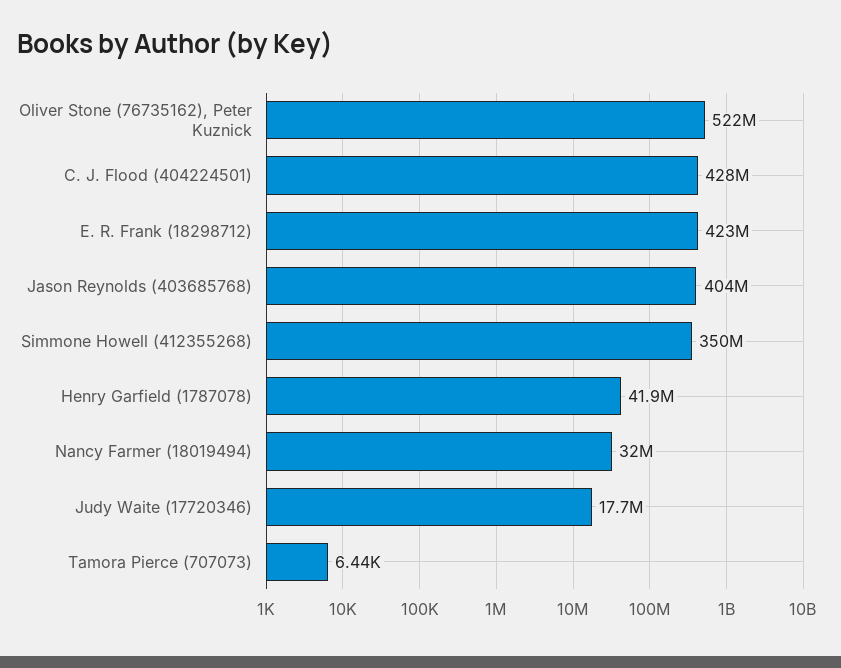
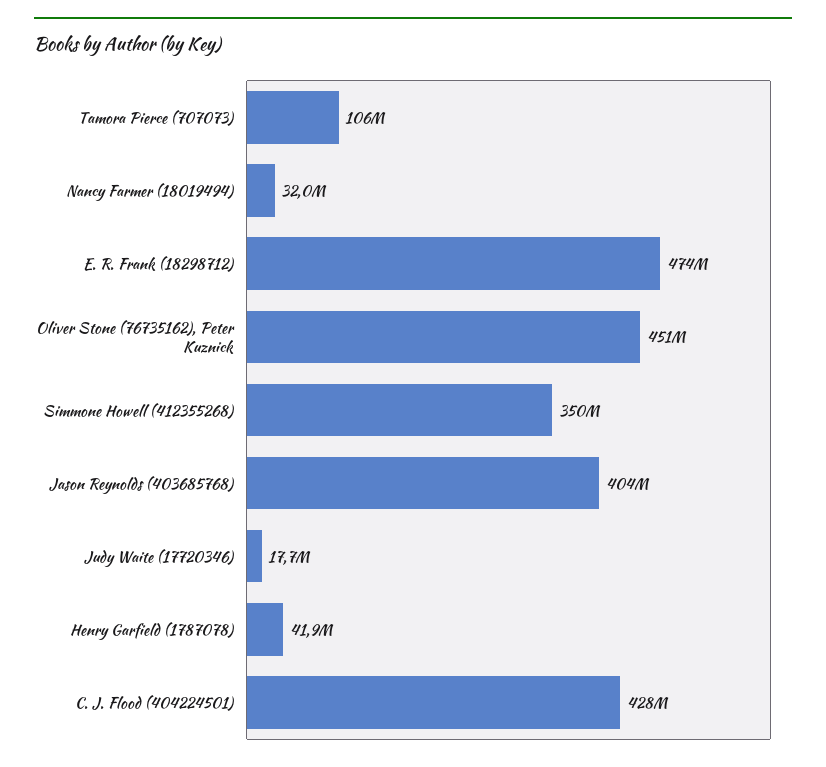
Oliver Stone (76735162), Peter Kuznick: 522000000 -> 451000000
E. R. Frank (18298712): 423000000 -> 474000000
Tamora Pierce (707073): 6440 -> 106000000

